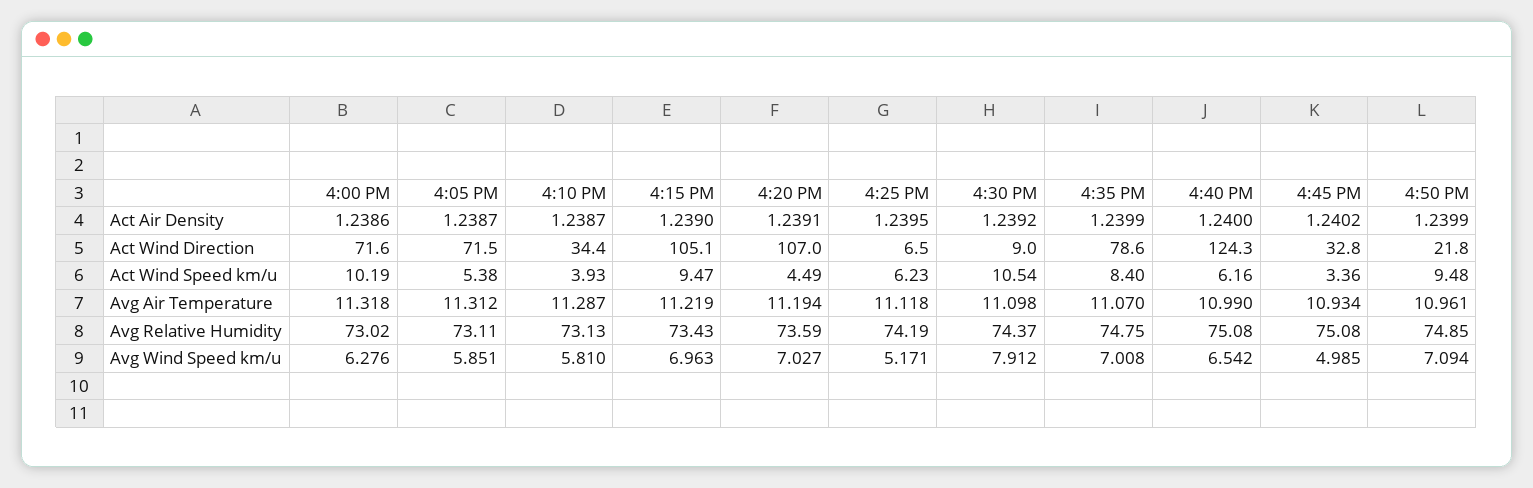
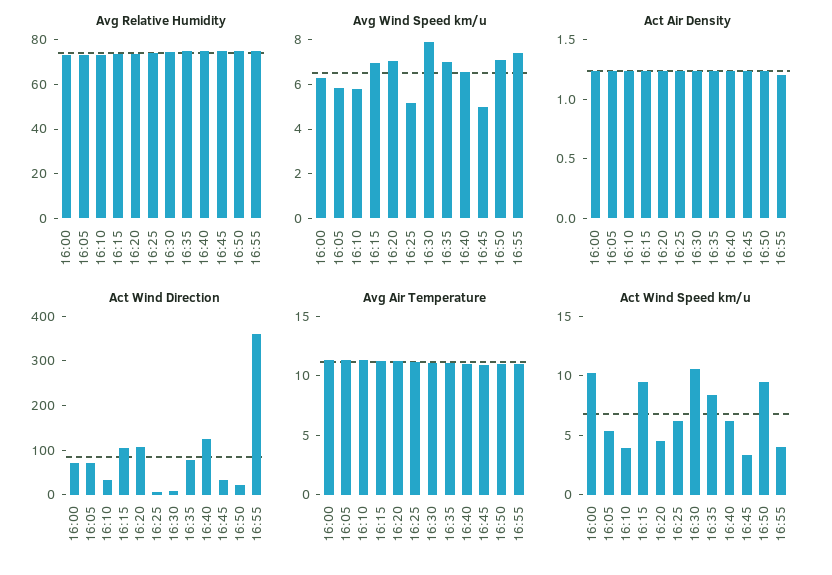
Avg Relative Humidity, 16:55: none -> 75
Avg Wind Speed km/u, 16:55: none -> 7.5
Act Air Density, 16:55: none -> 1.2
Act Wind Direction, 16:55: none -> 360
Avg Air Temperature, 16:55: none -> 11
Act Wind Speed km/u, 16:55: none -> 4

